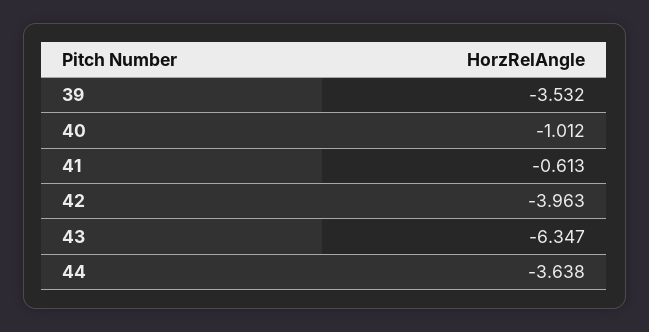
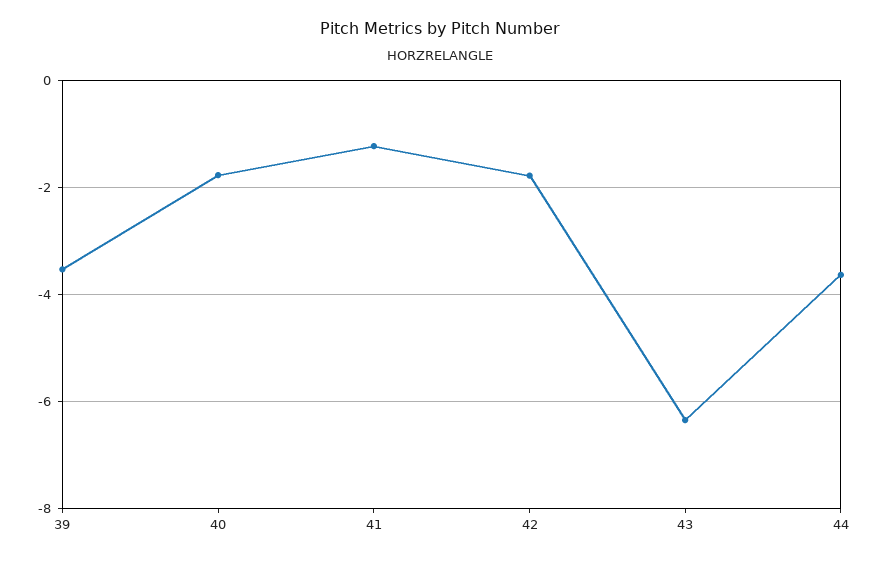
40: -1.012 -> -1.8
41: -0.613 -> -1.2
42: -3.963 -> -1.8

